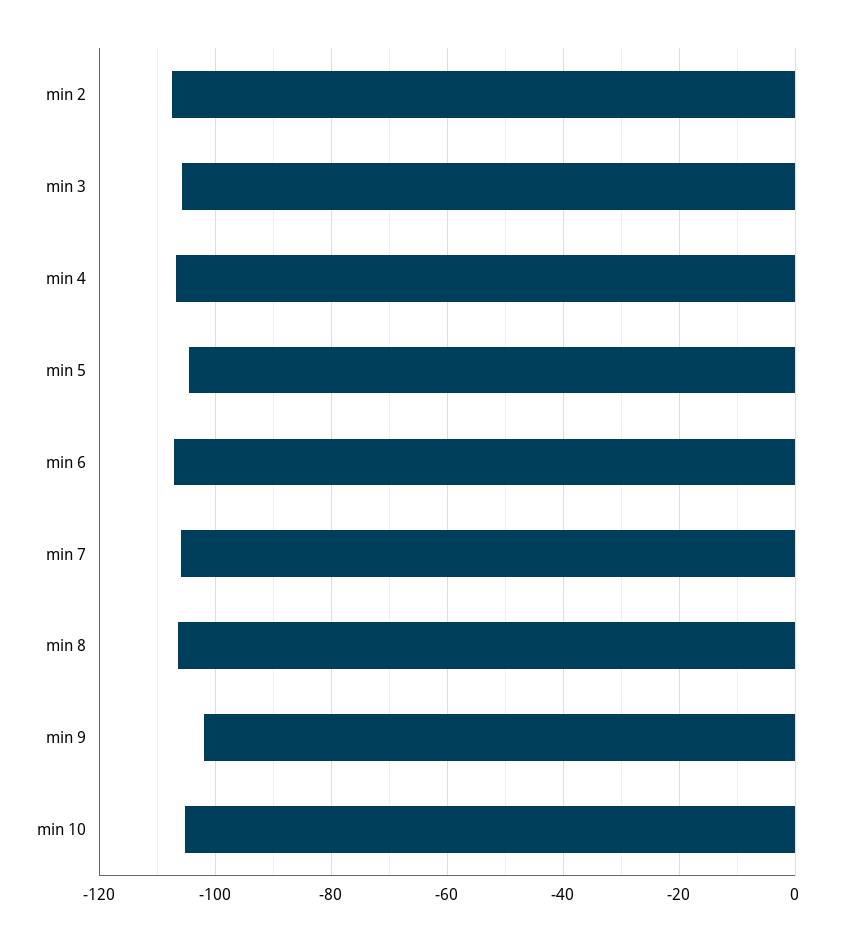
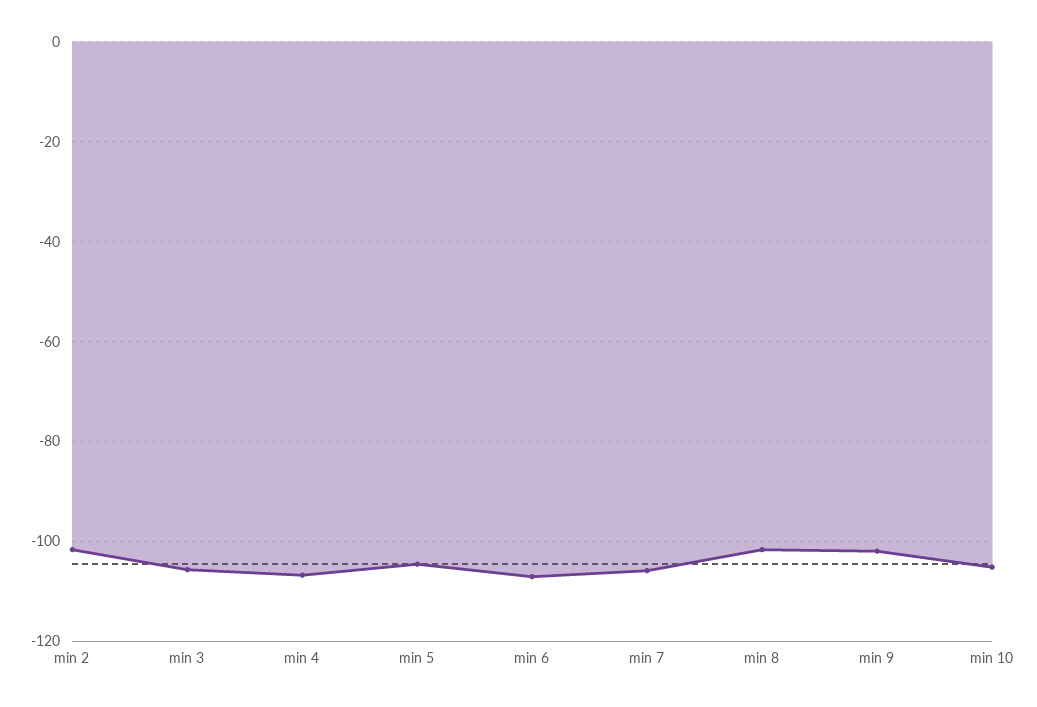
min 2: -108 -> -102
min 8: -106 -> -102

